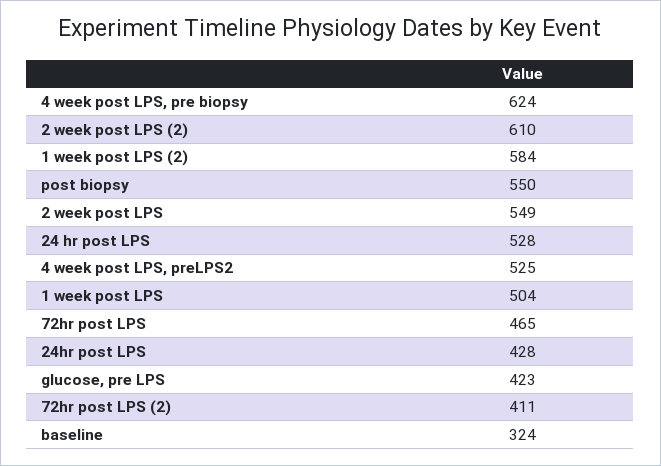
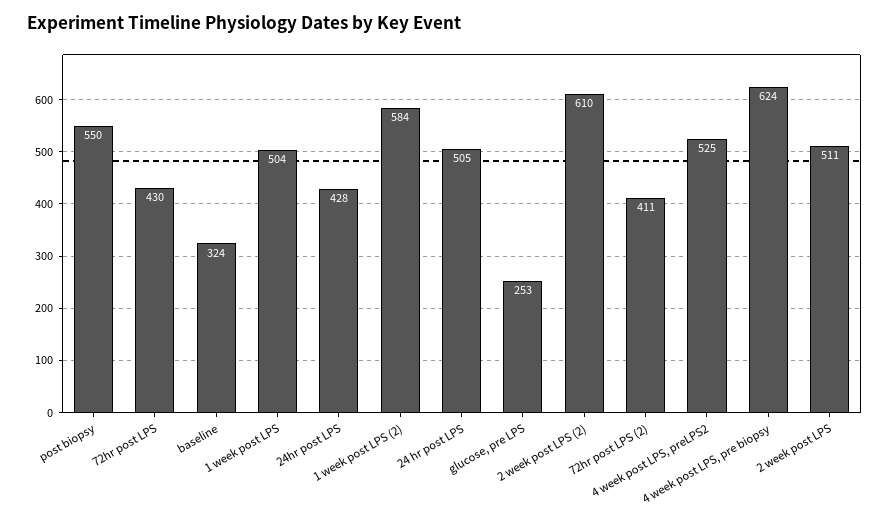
2 week post LPS: 549 -> 511
24 hr post LPS: 528 -> 505
72hr post LPS: 465 -> 430
glucose, pre LPS: 423 -> 253

